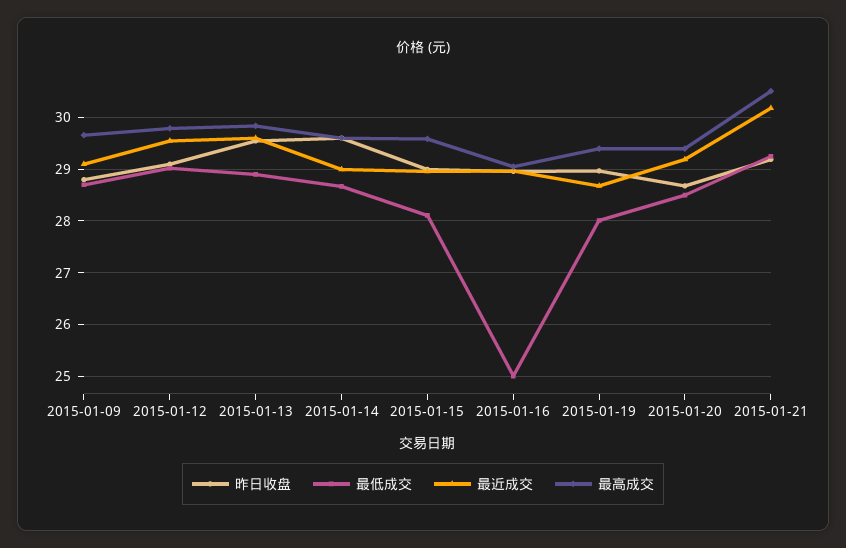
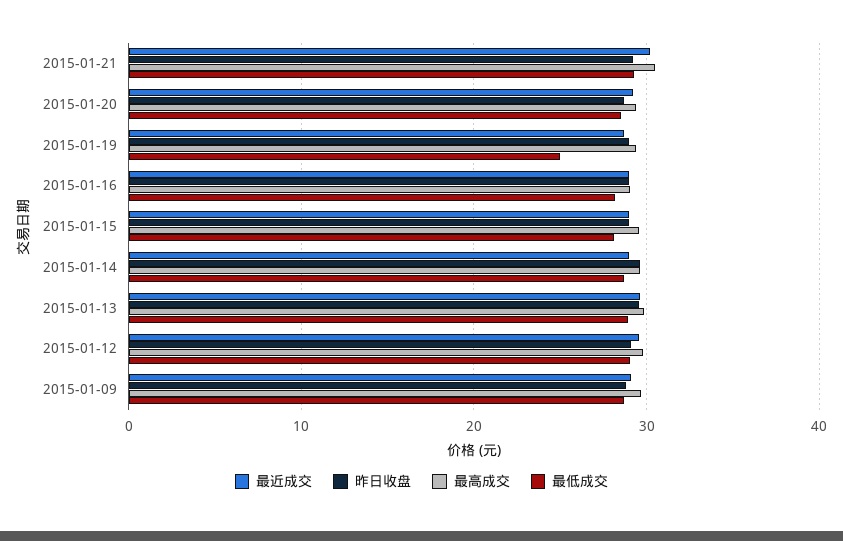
最低成交, 2015-01-16: 25 -> 28
最低成交, 2015-01-19: 28 -> 25

